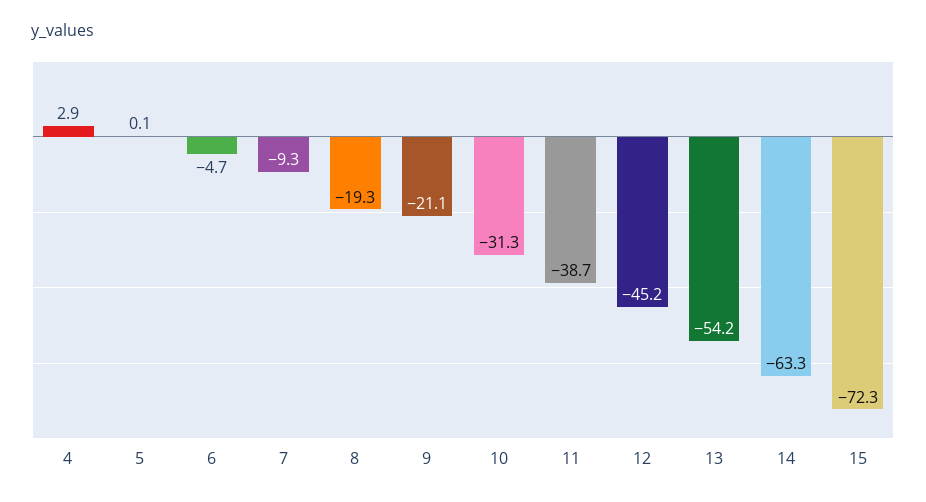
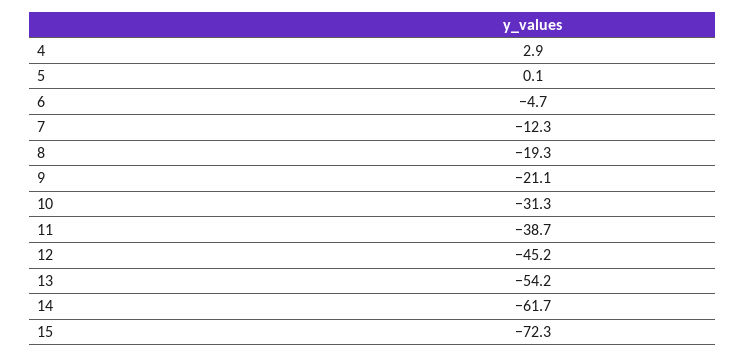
7: -9.3 -> -12.3
14: -63.3 -> -61.7

